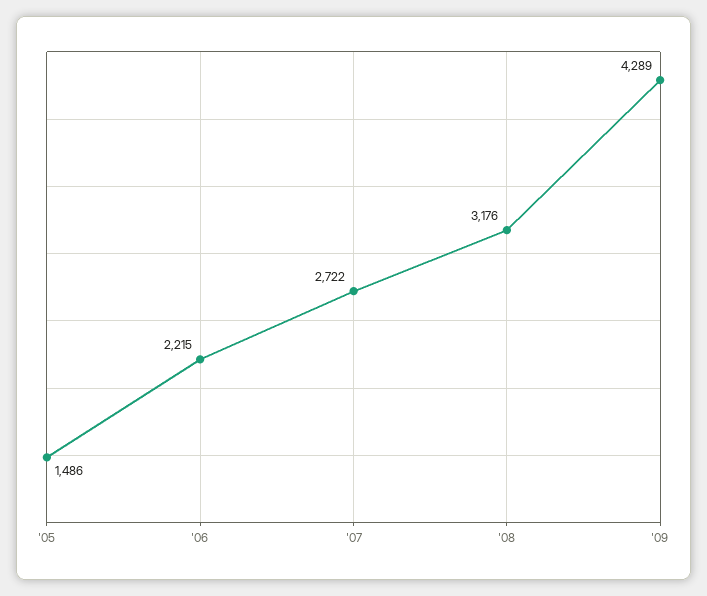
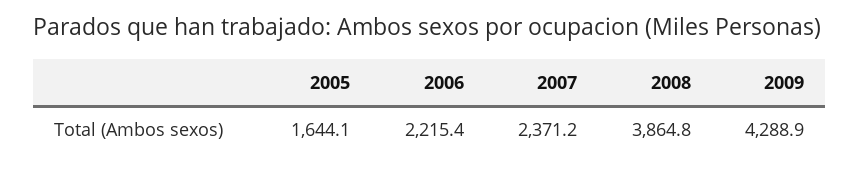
'05: 1486 -> 1644.1
'07: 2722 -> 2371.2
'08: 3176 -> 3864.8

